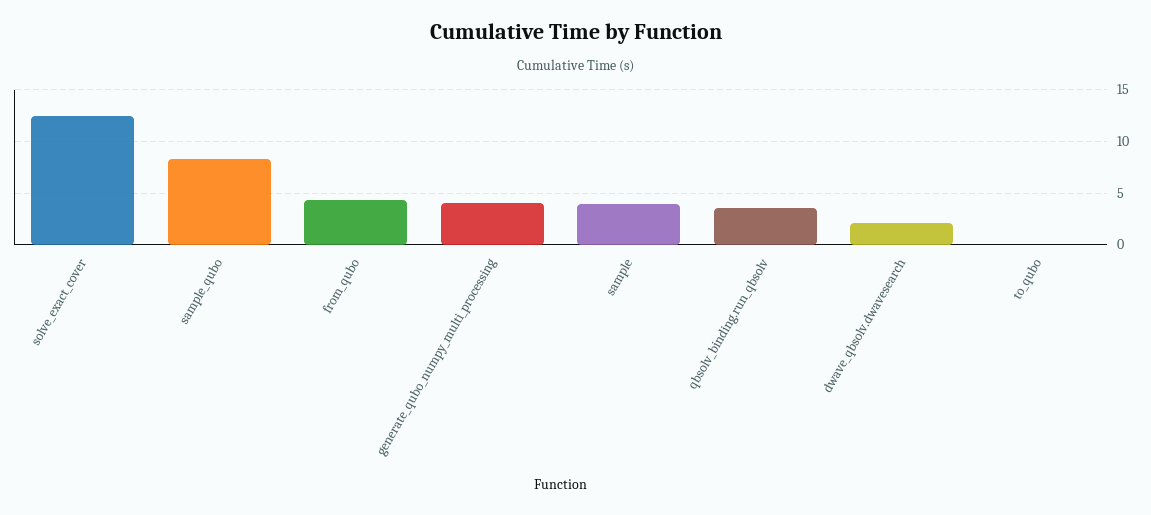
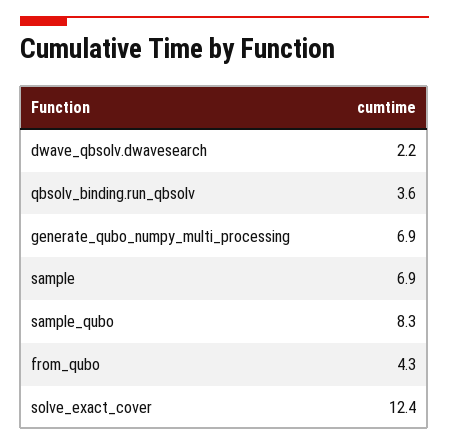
generate_qubo_numpy_multi_processing: 4 -> 6.9
sample: 4 -> 6.9
to_qubo: 0 -> none

